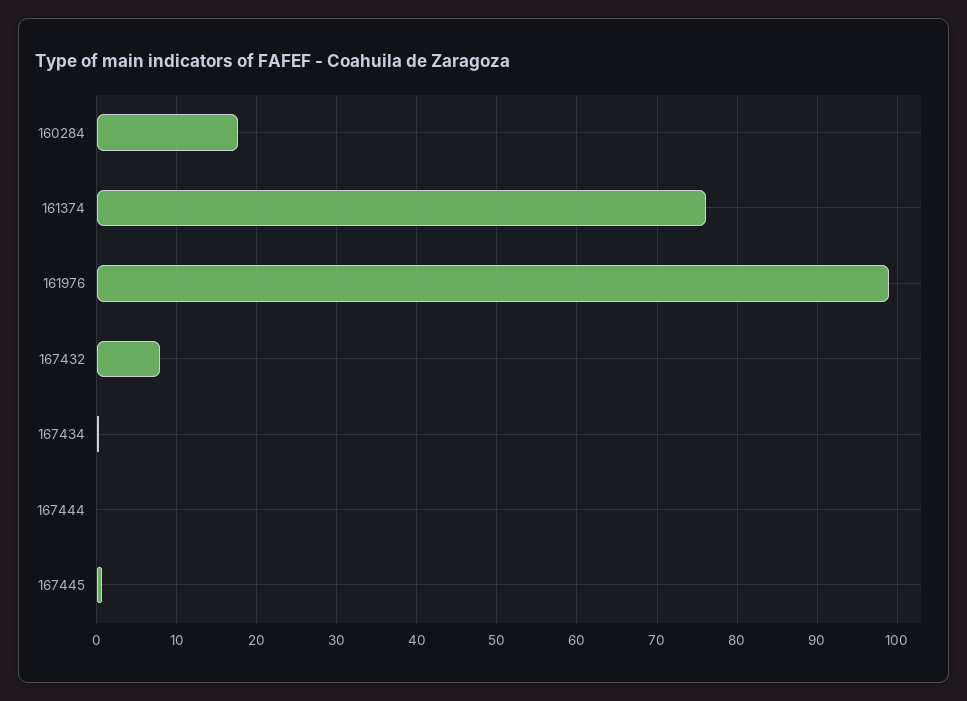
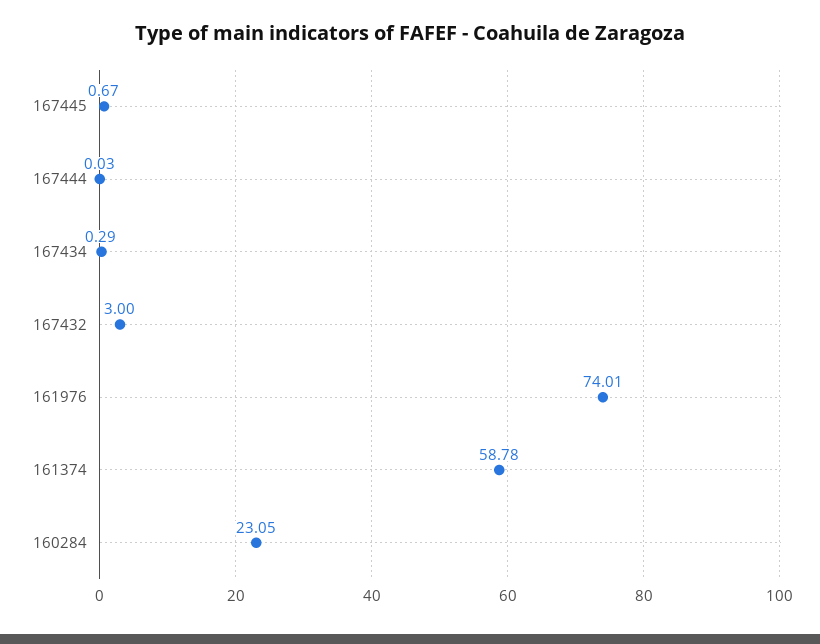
160284: 18 -> 23.05
161374: 76 -> 58.78
161976: 99 -> 74.01
167432: 8 -> 3

